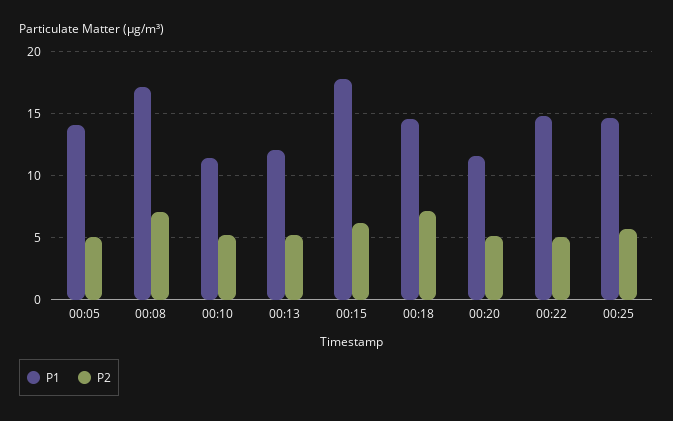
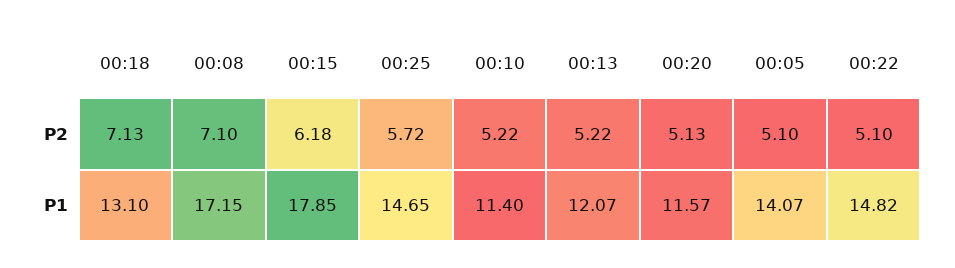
P1, 00:18: 14.5 -> 13.1

